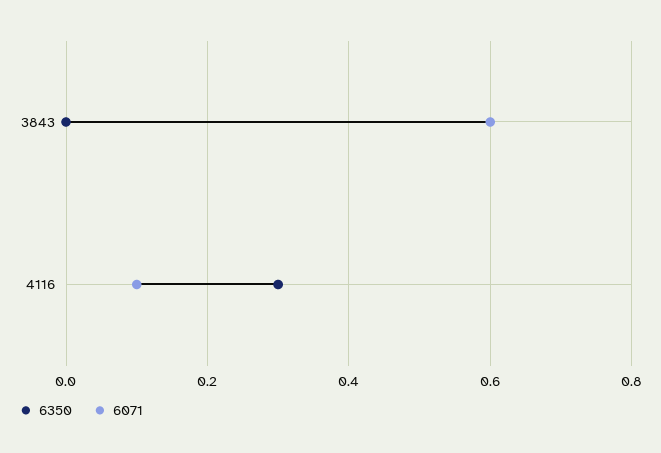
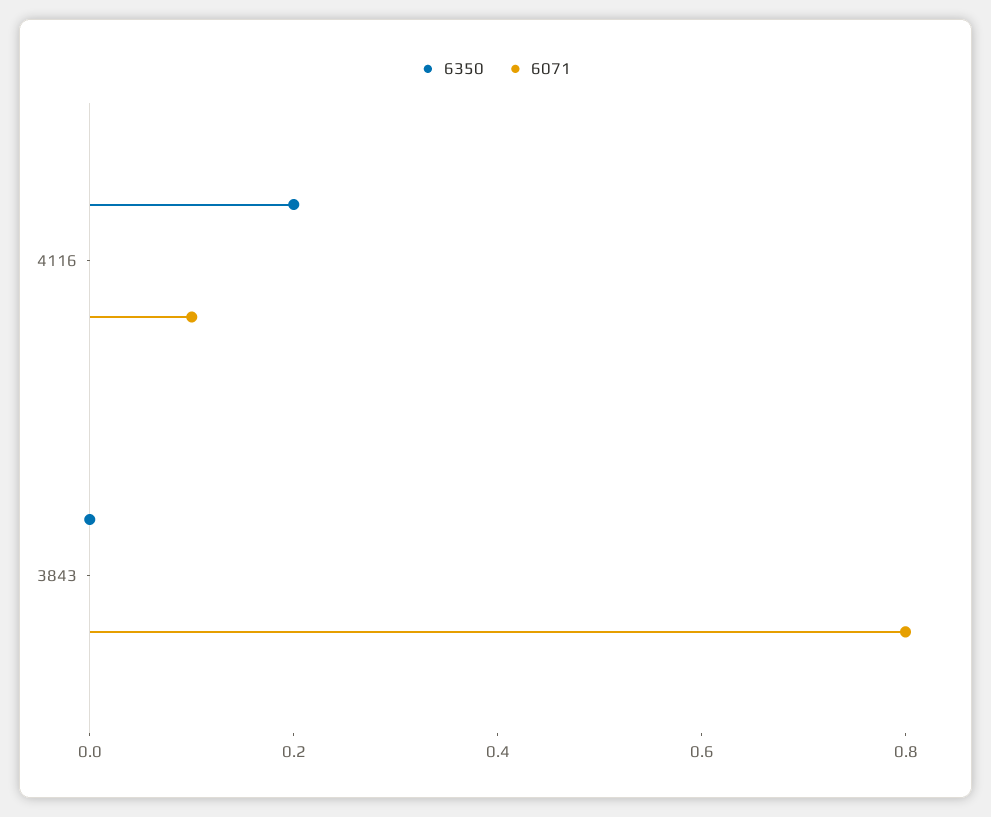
6071, 3843: 0.6 -> 0.8
6350, 4116: 0.3 -> 0.2

